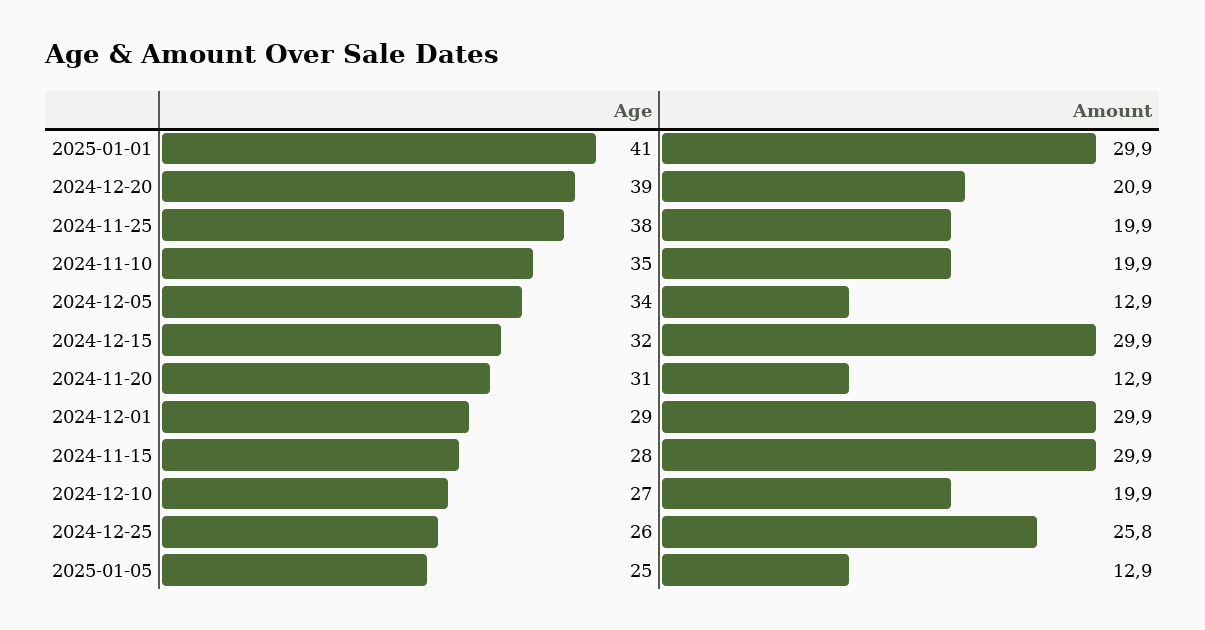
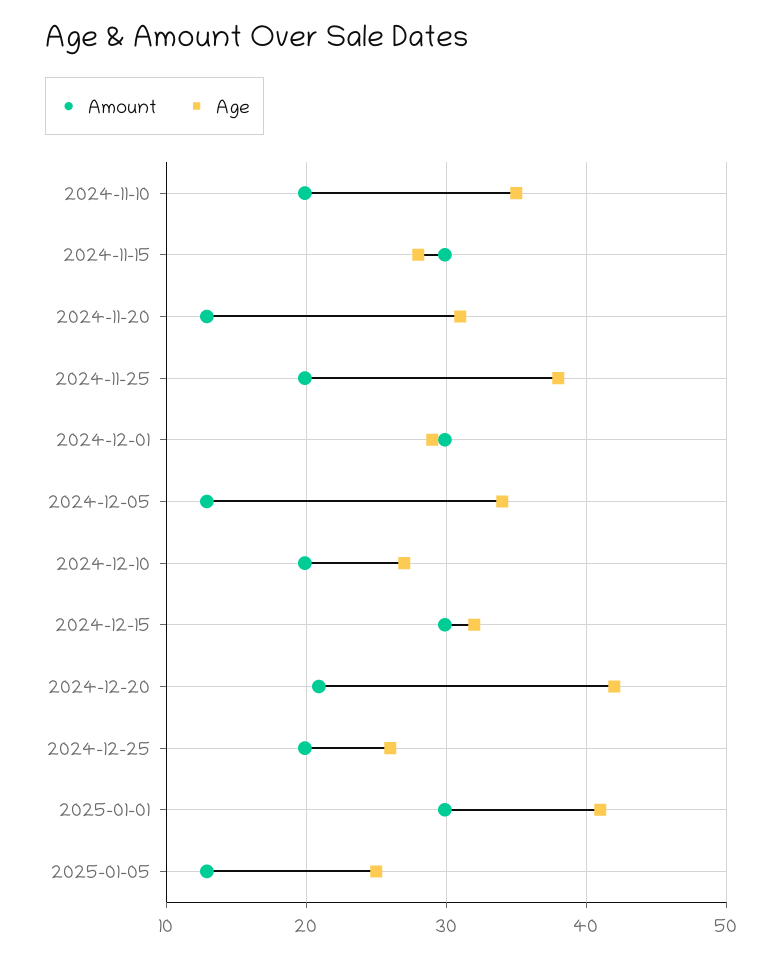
Age, 2024-12-20: 39 -> 42
Amount, 2024-12-25: 25.8 -> 20

